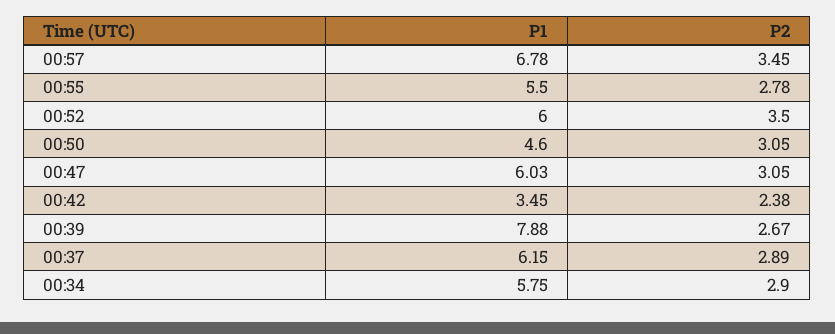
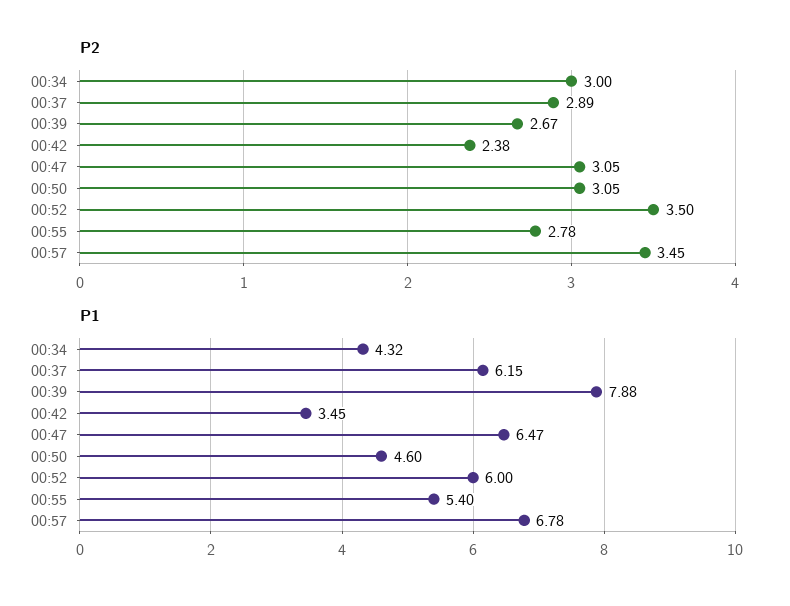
P1, 00:55: 5.5 -> 5.4
P1, 00:47: 6.03 -> 6.47
P1, 00:34: 5.75 -> 4.32
P2, 00:34: 2.9 -> 3

